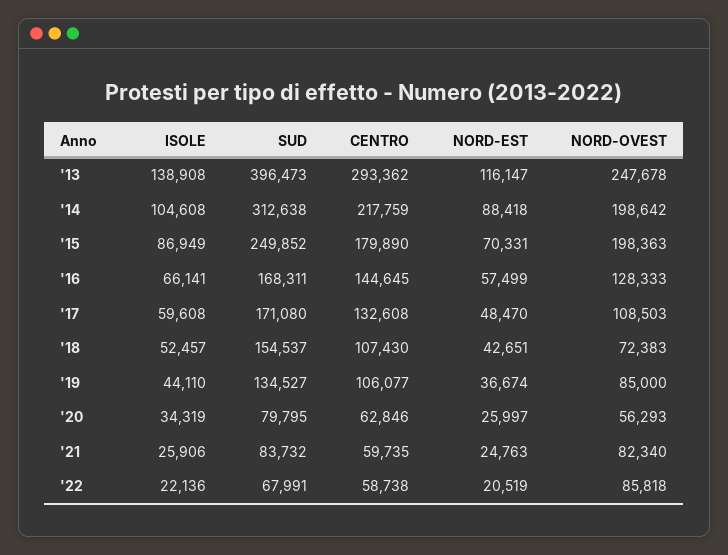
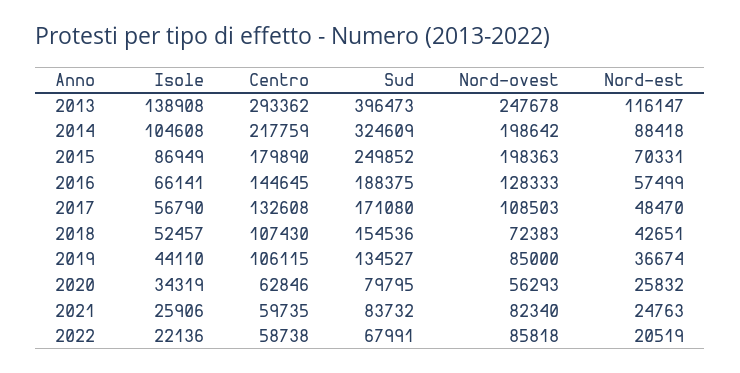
SUD, '14: 312638 -> 324609
SUD, '16: 168311 -> 188375
ISOLE, '17: 59608 -> 56790
SUD, '18: 154537 -> 154536
CENTRO, '19: 106077 -> 106115
NORD-EST, '20: 25997 -> 25832

